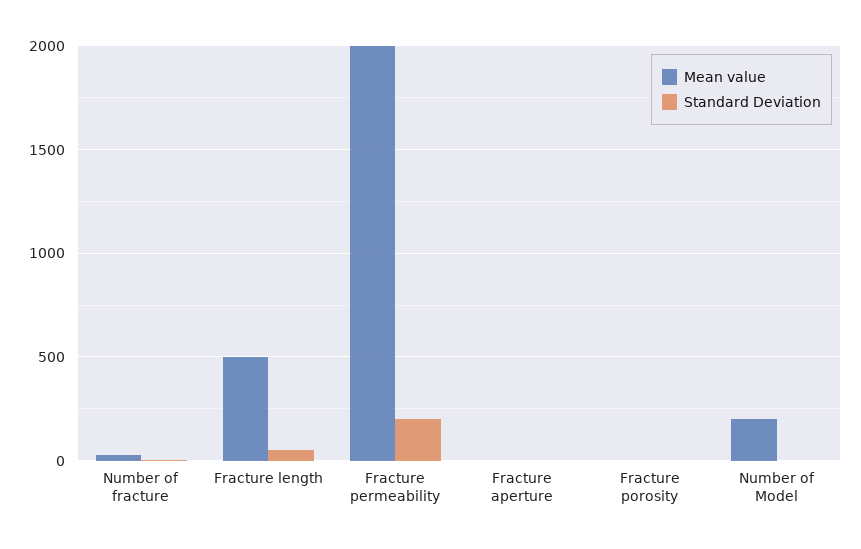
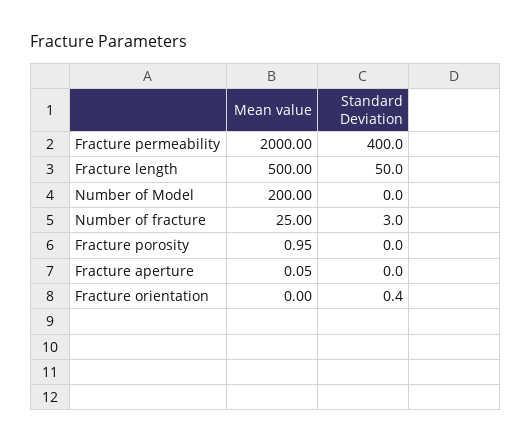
Standard Deviation, Fracture permeability: 200 -> 400
Mean value, Fracture orientation: none -> 0
Standard Deviation, Fracture orientation: none -> 0.4

